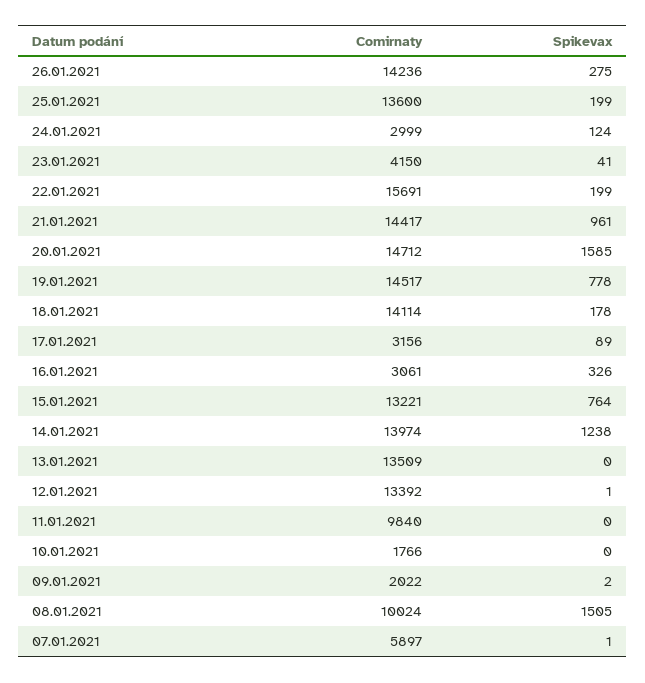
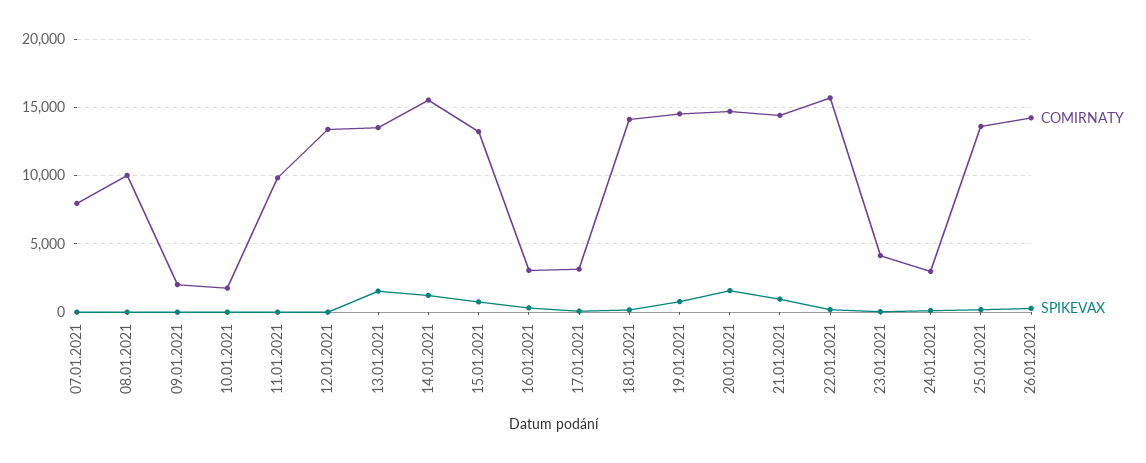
Comirnaty, 14.01.2021: 13974 -> 15500
Spikevax, 13.01.2021: 0 -> 1500
Spikevax, 08.01.2021: 1505 -> 0
Comirnaty, 07.01.2021: 5897 -> 8000

